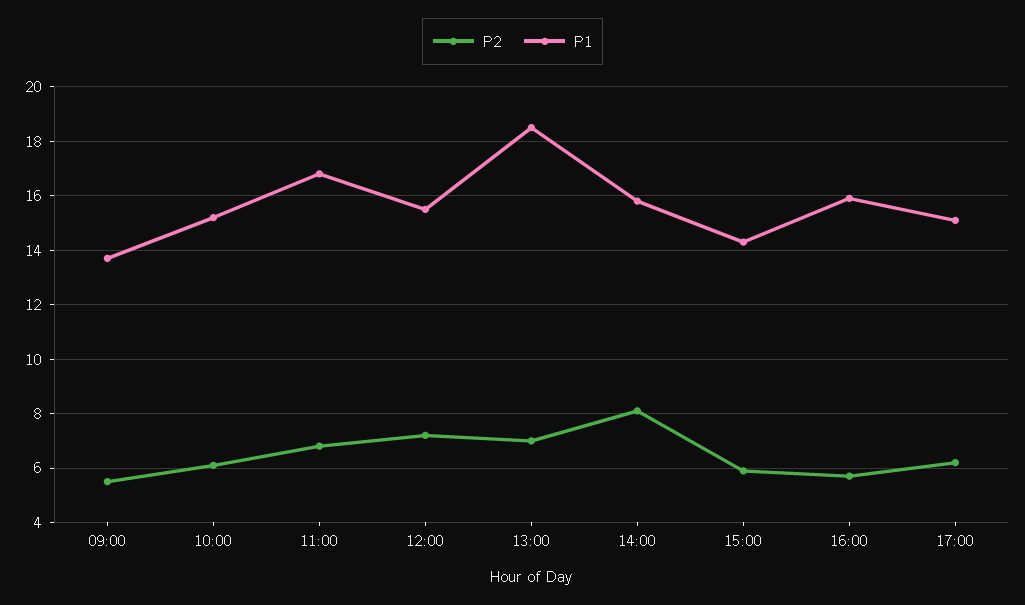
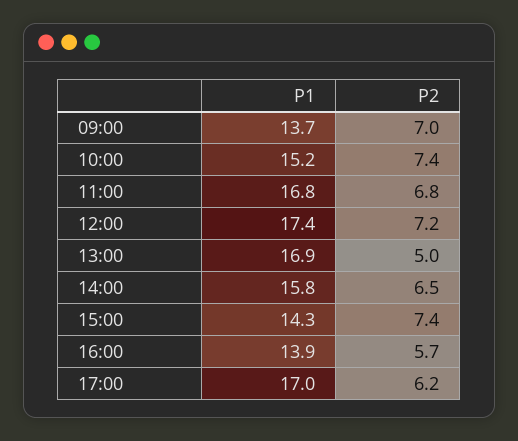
P2, 09:00: 5.5 -> 7
P2, 10:00: 6 -> 7.4
P1, 12:00: 15.5 -> 17.4
P2, 13:00: 7 -> 5
P1, 13:00: 18.5 -> 16.9
P2, 14:00: 8 -> 6.5
P2, 15:00: 6 -> 7.4
P1, 16:00: 16 -> 13.9
P1, 17:00: 15 -> 17

